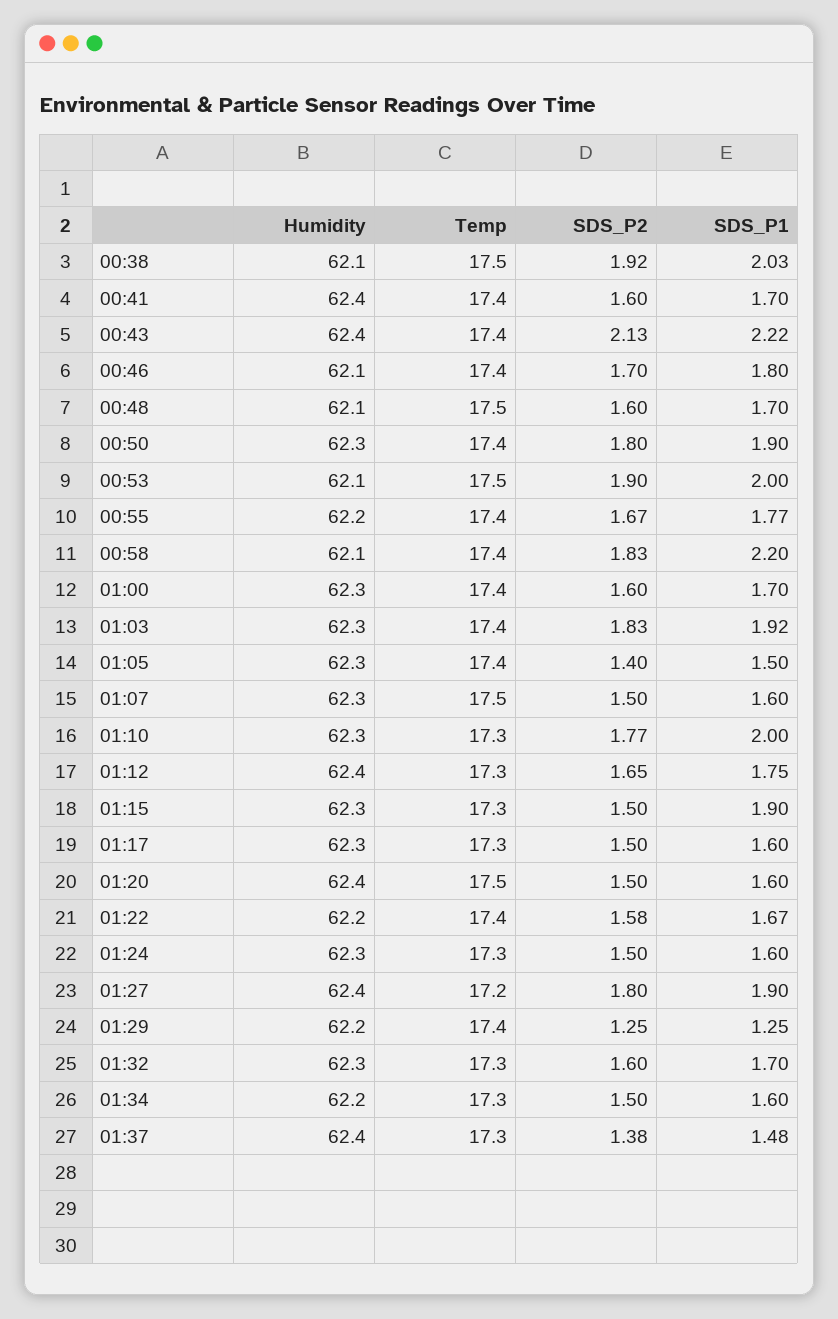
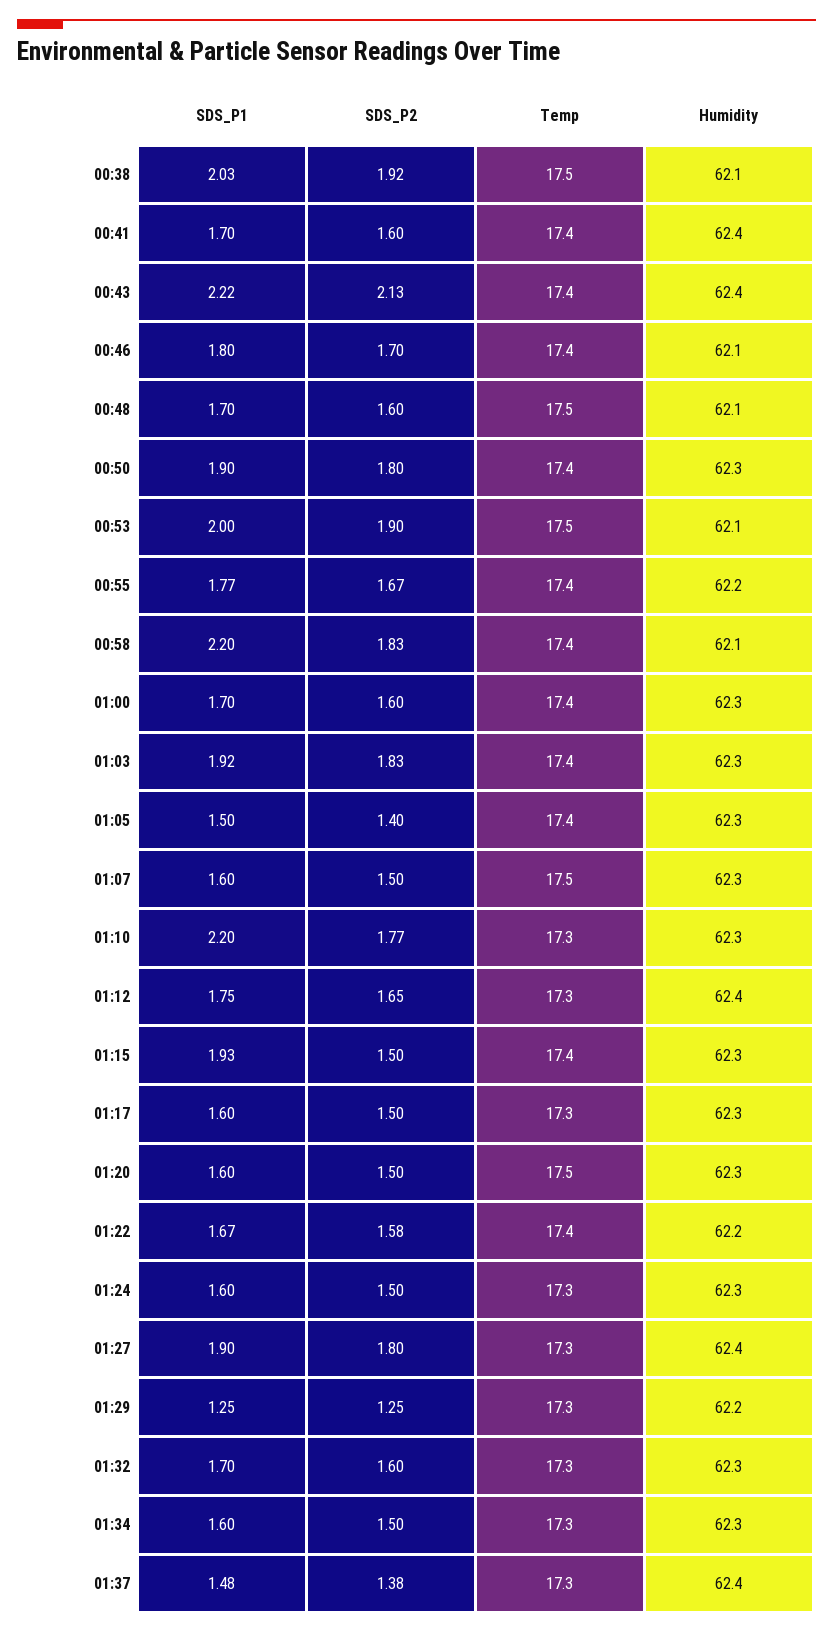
SDS_P1, 01:10: 2 -> 2.2
Temp, 01:15: 17.3 -> 17.4
SDS_P1, 01:15: 1.9 -> 1.93
Humidity, 01:20: 62.4 -> 62.3
Temp, 01:27: 17.2 -> 17.3
Temp, 01:29: 17.4 -> 17.3
Humidity, 01:34: 62.2 -> 62.3

